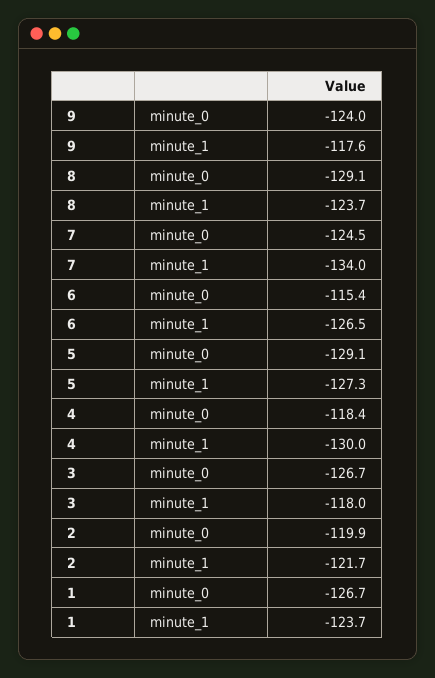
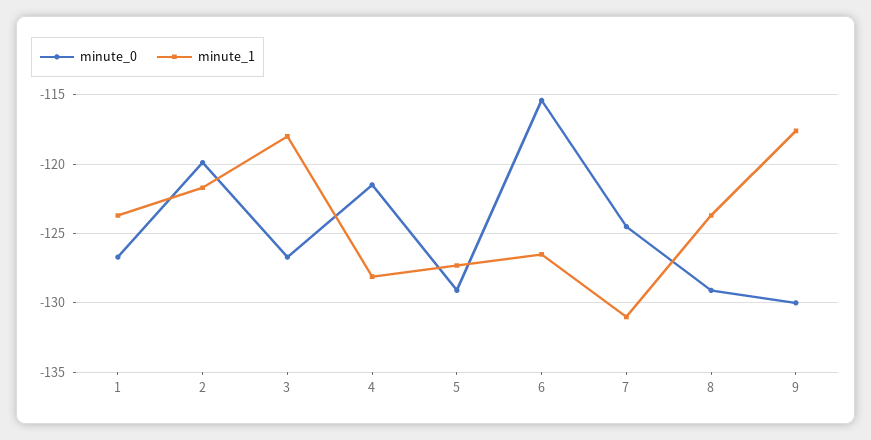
minute_0, 9: -124 -> -130
minute_1, 7: -134 -> -131
minute_0, 4: -118.4 -> -121.5
minute_1, 4: -130 -> -128

